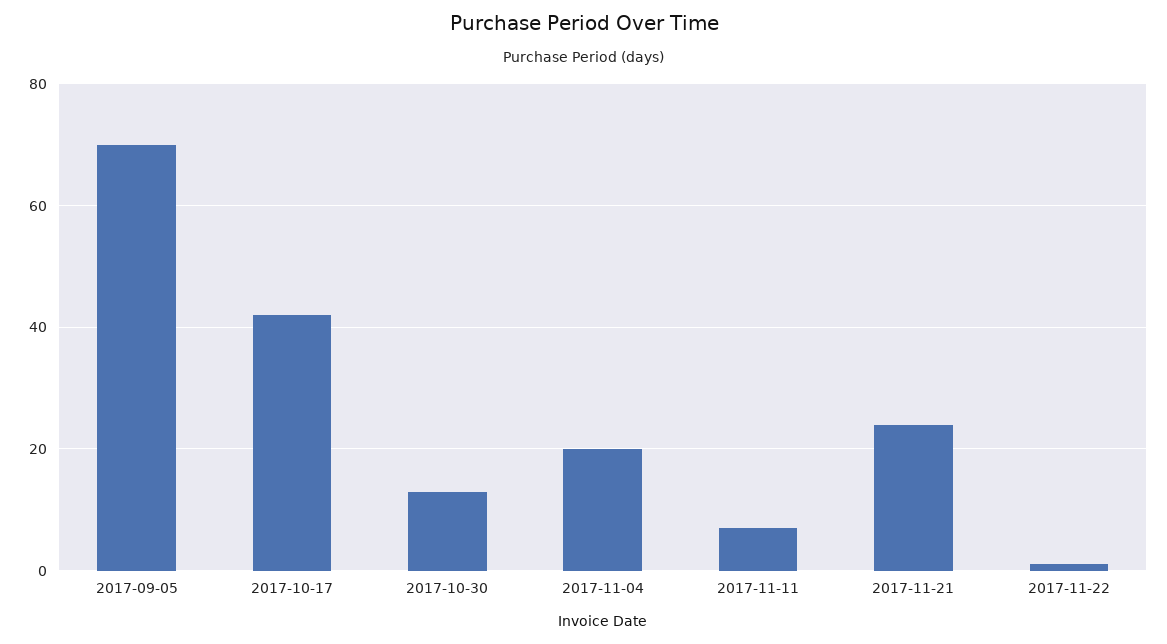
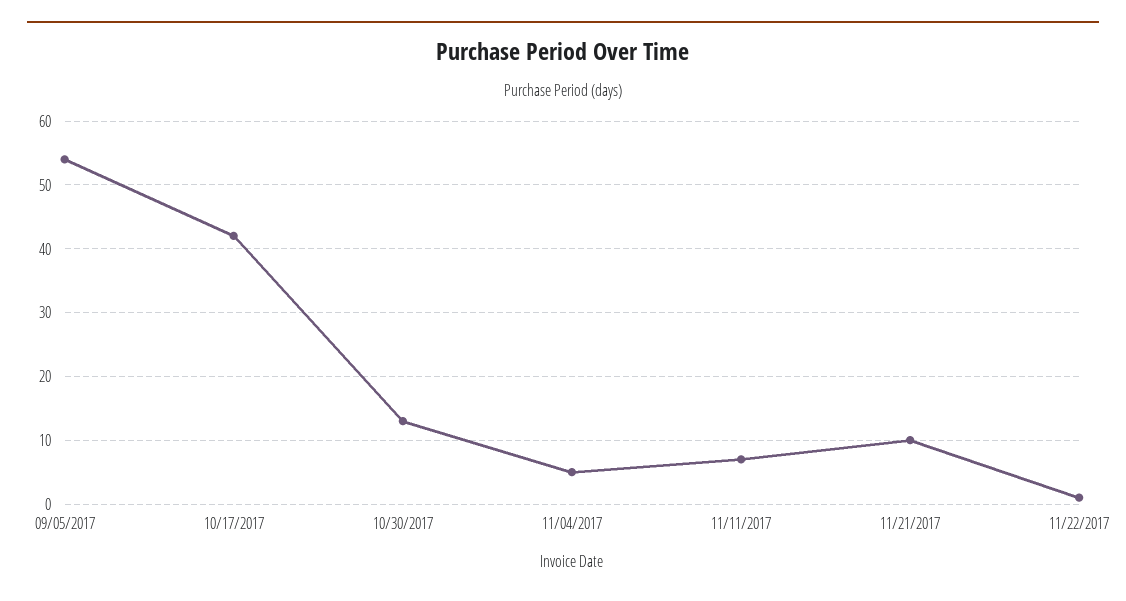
2017-09-05: 70 -> 54
2017-11-04: 20 -> 5
2017-11-21: 25 -> 10

